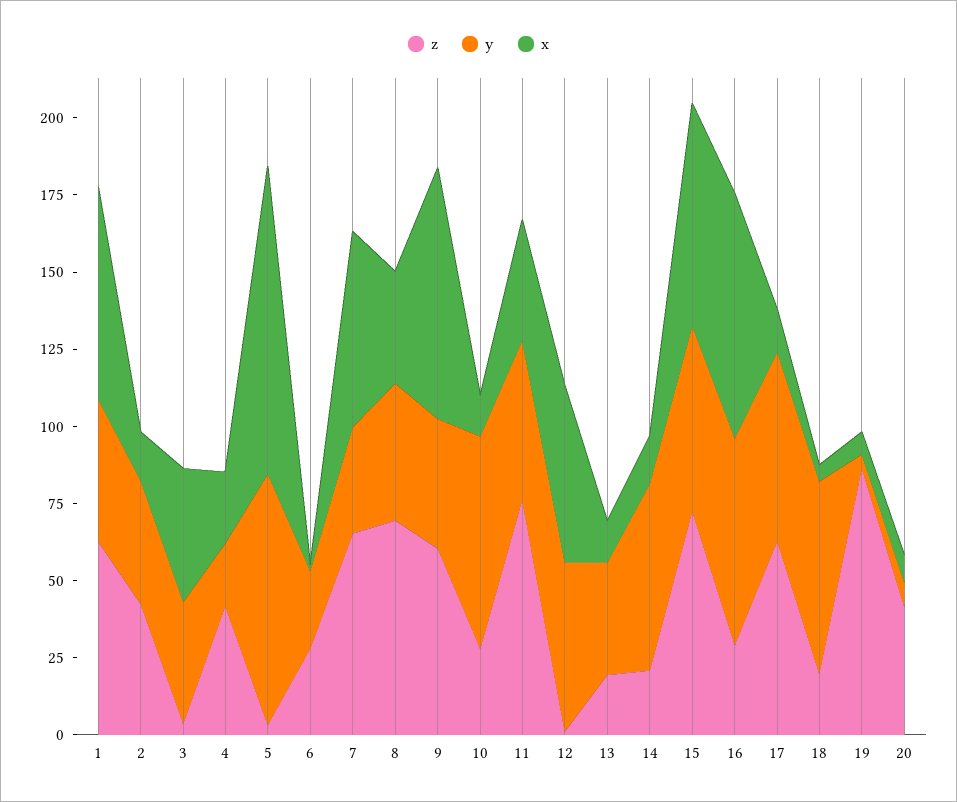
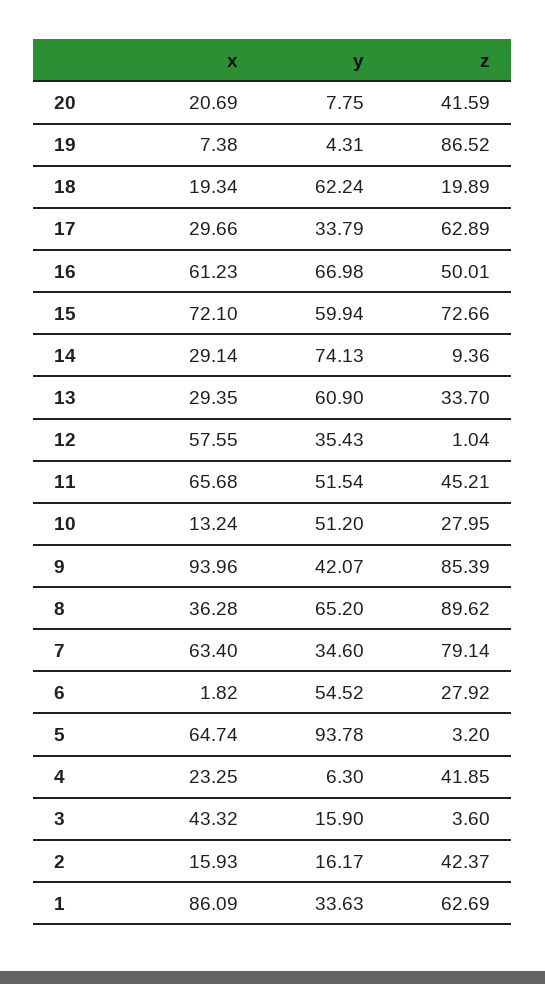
y, 1: 45 -> 33.63
x, 1: 70 -> 86.09
y, 2: 40 -> 16.17
y, 3: 40 -> 15.9
y, 4: 20 -> 6.3
y, 5: 80 -> 93.78
x, 5: 100 -> 64.74
y, 6: 25 -> 54.52
z, 7: 65 -> 79.14
z, 8: 70 -> 89.62
y, 8: 45 -> 65.2
z, 9: 60 -> 85.39
x, 9: 80 -> 93.96
y, 10: 70 -> 51.2
z, 11: 75 -> 45.21
x, 11: 40 -> 65.68
y, 12: 55 -> 35.43
z, 13: 20 -> 33.7
y, 13: 35 -> 60.9
x, 13: 15 -> 29.35
z, 14: 20 -> 9.36
y, 14: 60 -> 74.13
x, 14: 15 -> 29.14
z, 16: 30 -> 50.01
x, 16: 80 -> 61.23
y, 17: 60 -> 33.79
x, 17: 15 -> 29.66
x, 18: 5 -> 19.34
x, 20: 10 -> 20.69

